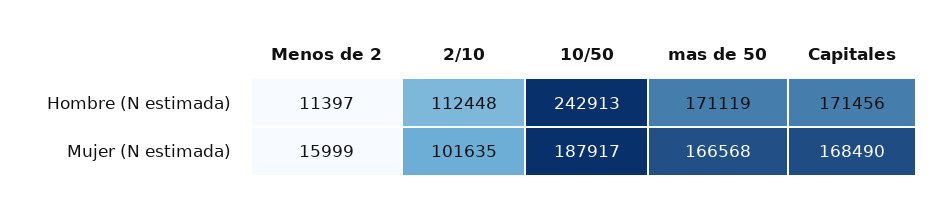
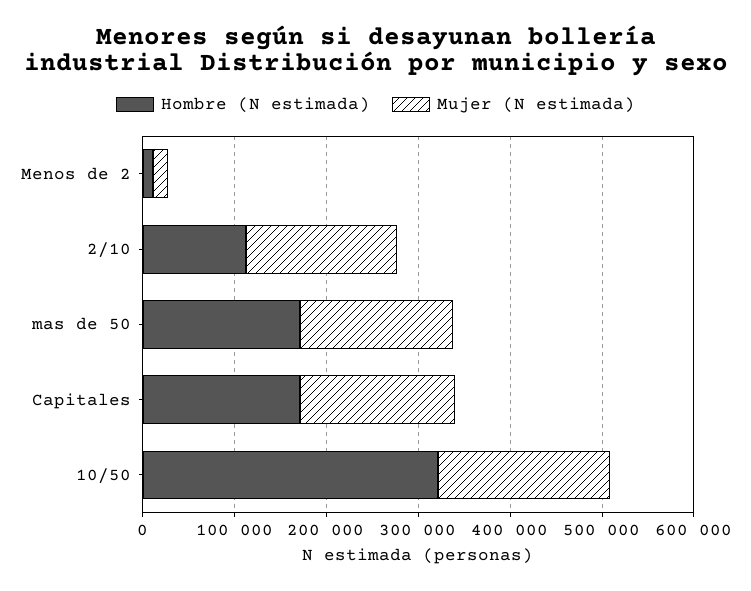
Hombre (N estimada), 10/50: 242913 -> 320000
Mujer (N estimada), 2/10: 101635 -> 160000

